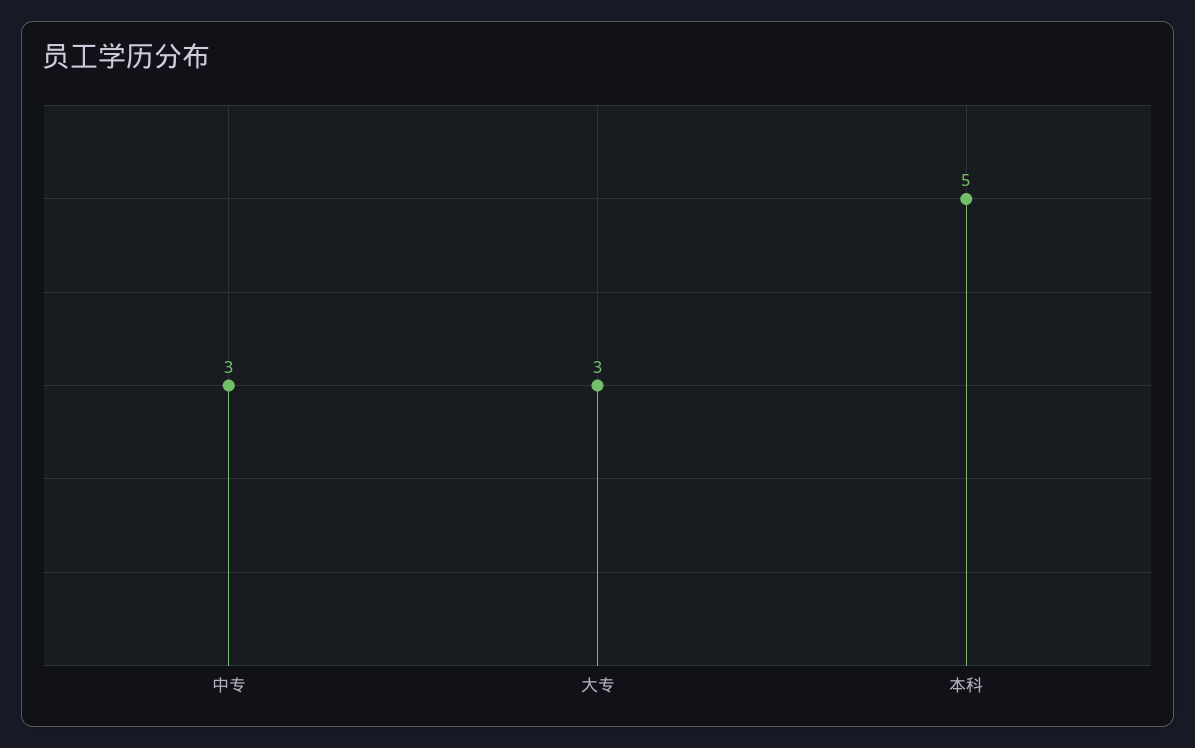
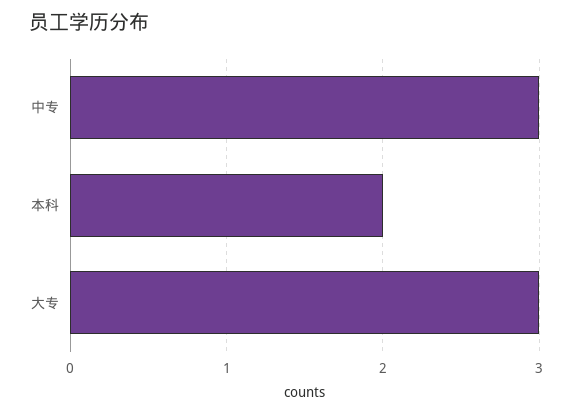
本科: 5 -> 2

